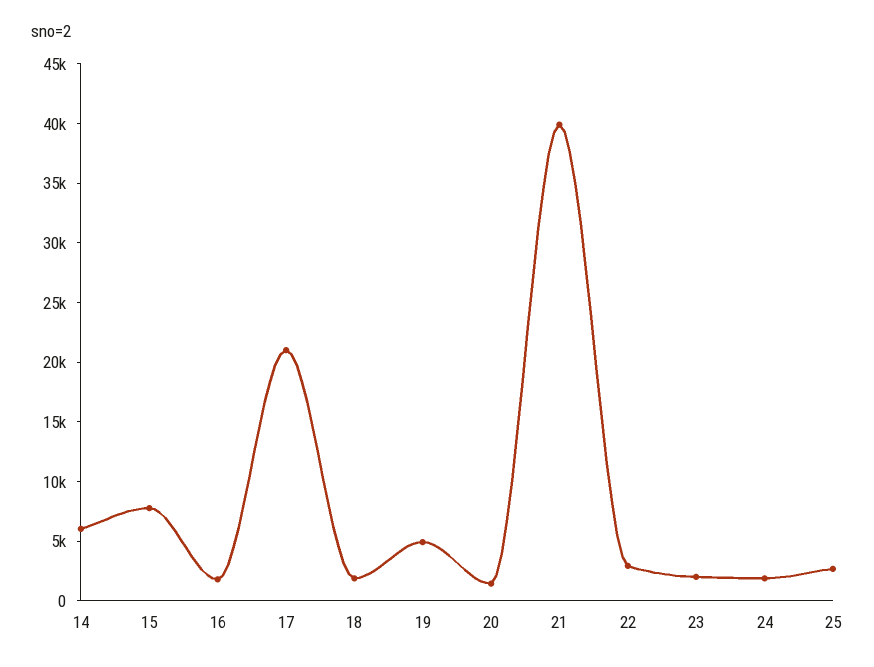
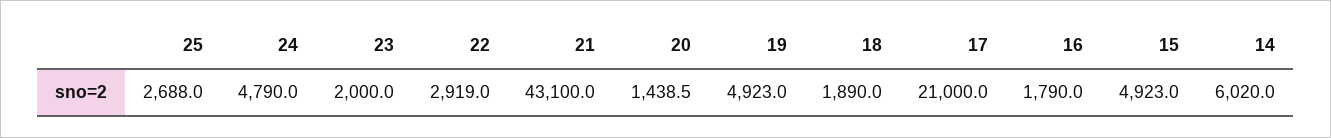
15: 8000 -> 4923
21: 40000 -> 43100
24: 2000 -> 4790

